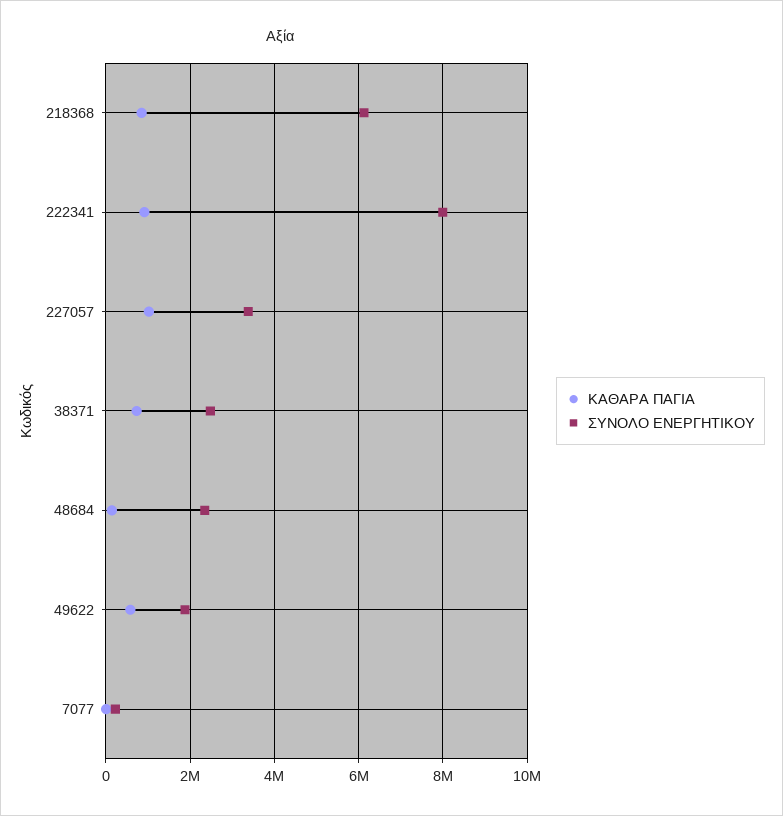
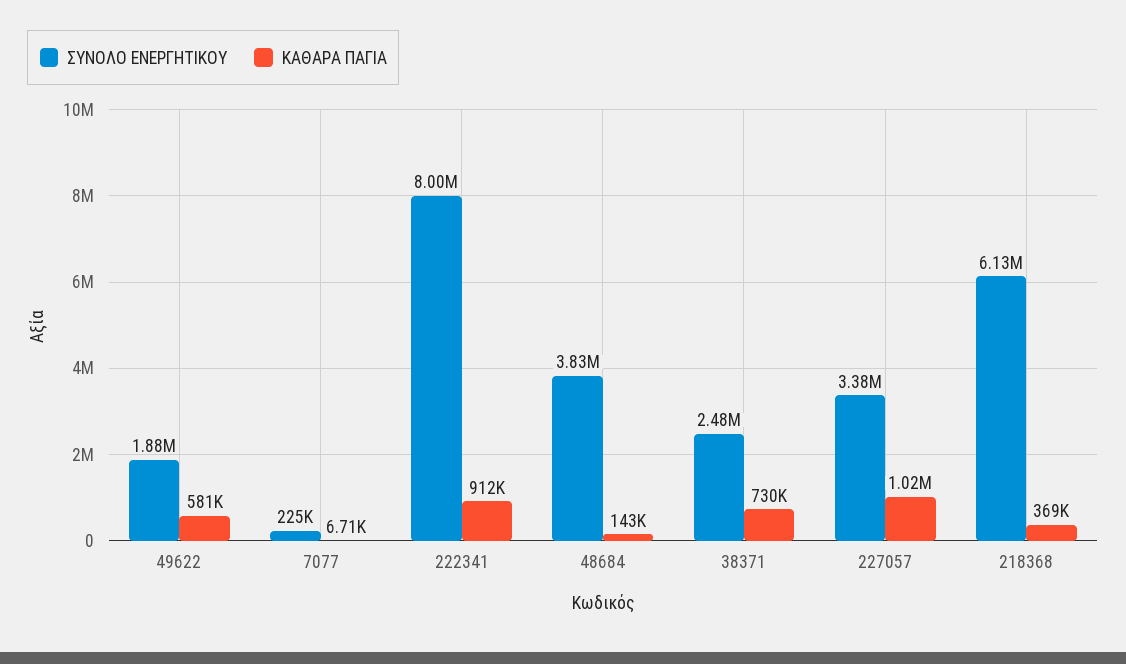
ΚΑΘΑΡΑ ΠΑΓΙΑ, 218368: 800000 -> 369000
ΣΥΝΟΛΟ ΕΝΕΡΓΗΤΙΚΟΥ, 48684: 2400000 -> 3830000

